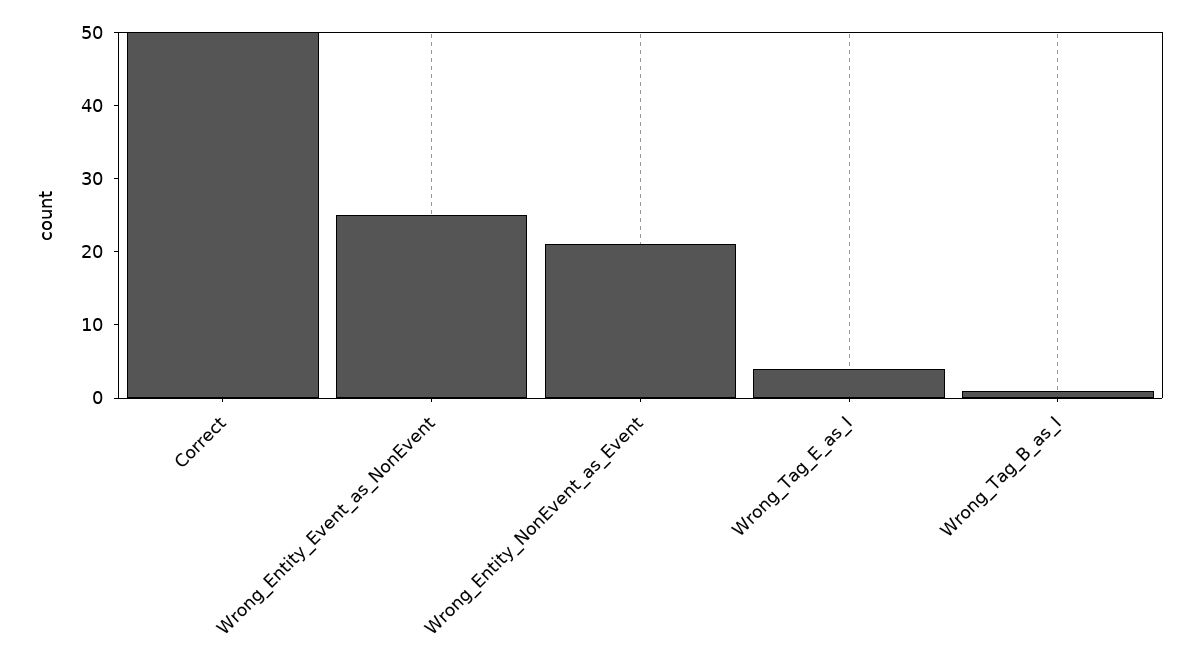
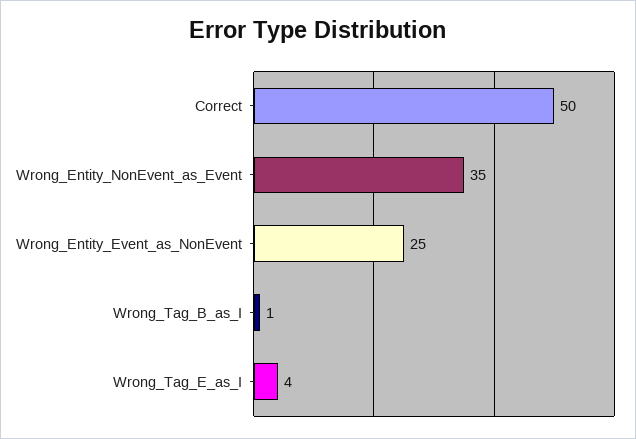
Wrong_Entity_NonEvent_as_Event: 20 -> 35

